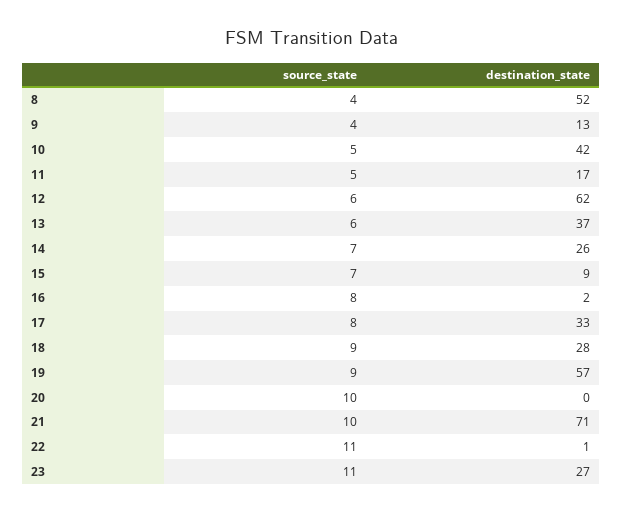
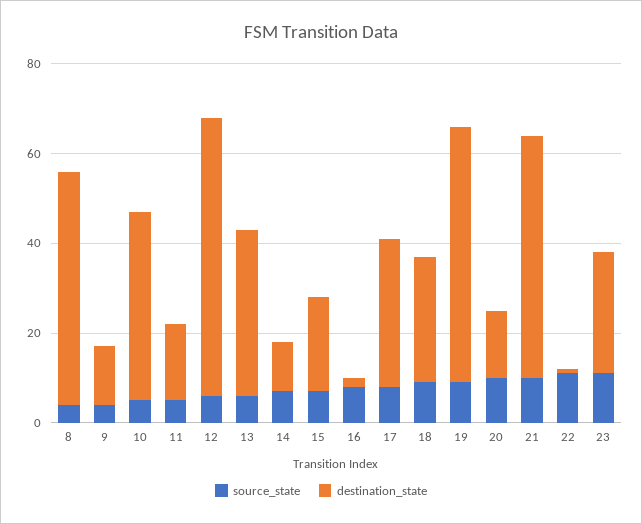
destination_state, 14: 26 -> 10
destination_state, 15: 9 -> 20
destination_state, 20: 0 -> 15
destination_state, 21: 71 -> 55

